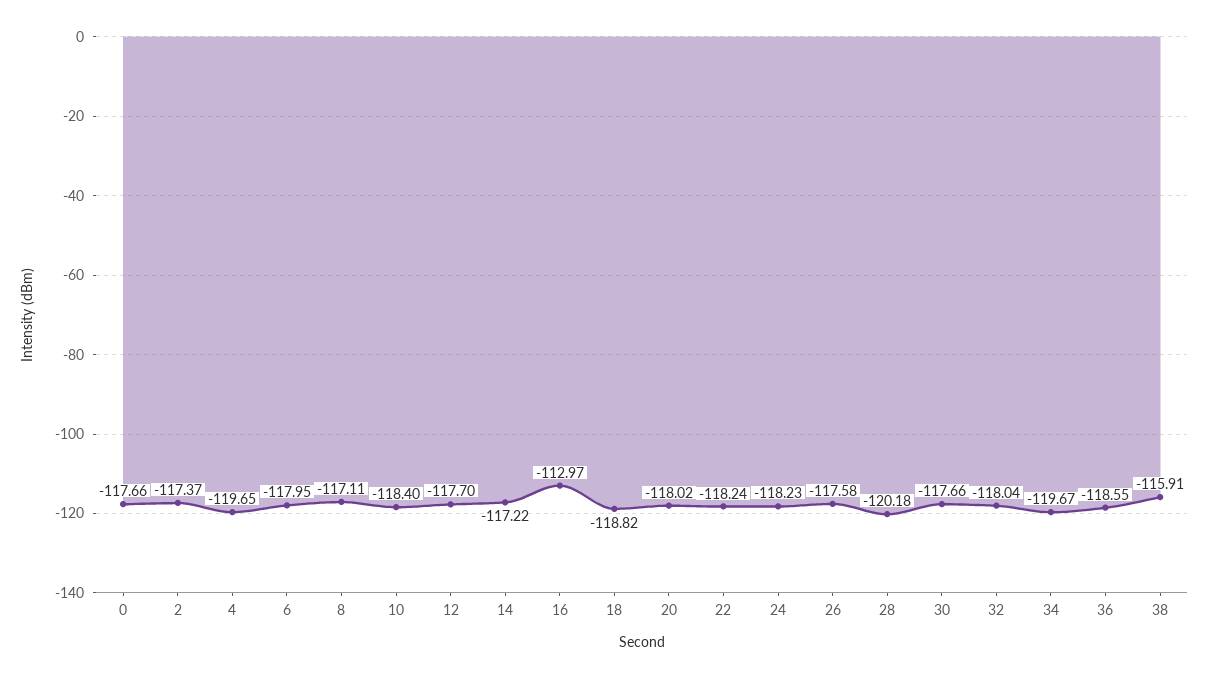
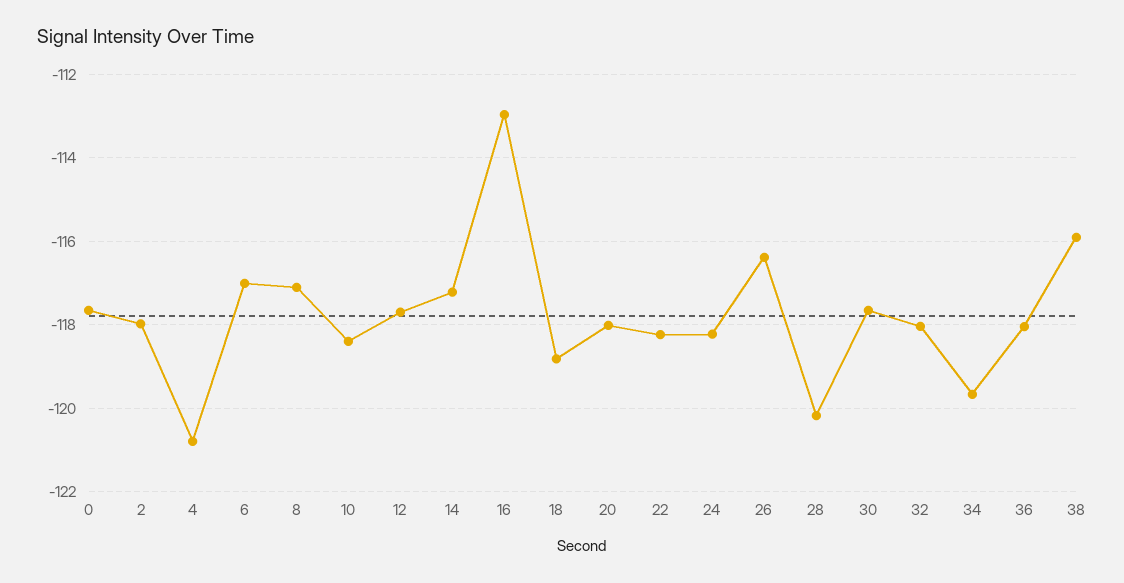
2: -117.37 -> -118
4: -119.65 -> -120.8
6: -117.95 -> -117
26: -117.58 -> -116.4
36: -118.55 -> -118

